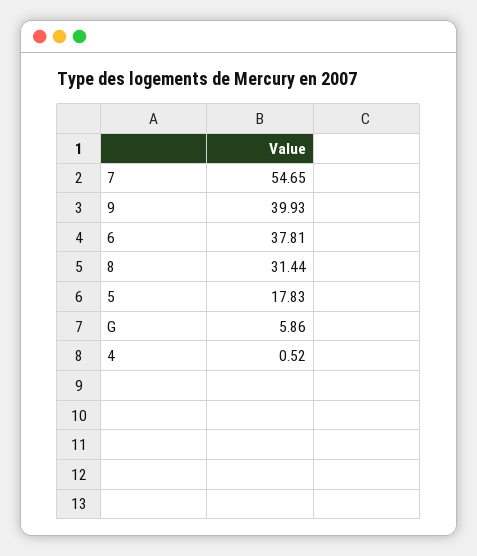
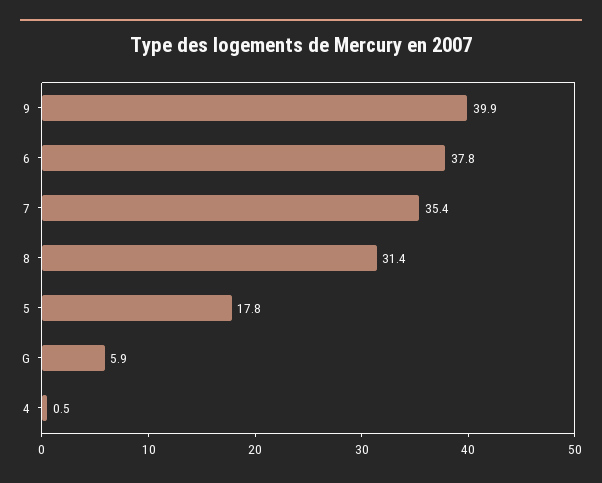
7: 54.65 -> 35.4

